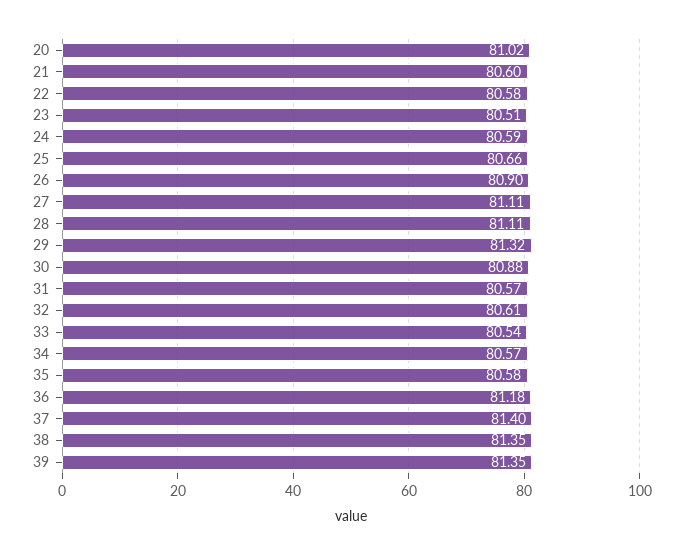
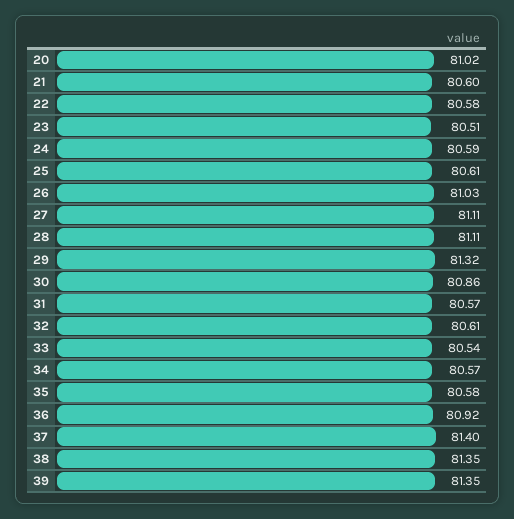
25: 80.66 -> 80.61
26: 80.9 -> 81.03
30: 80.88 -> 80.86
36: 81.18 -> 80.92

